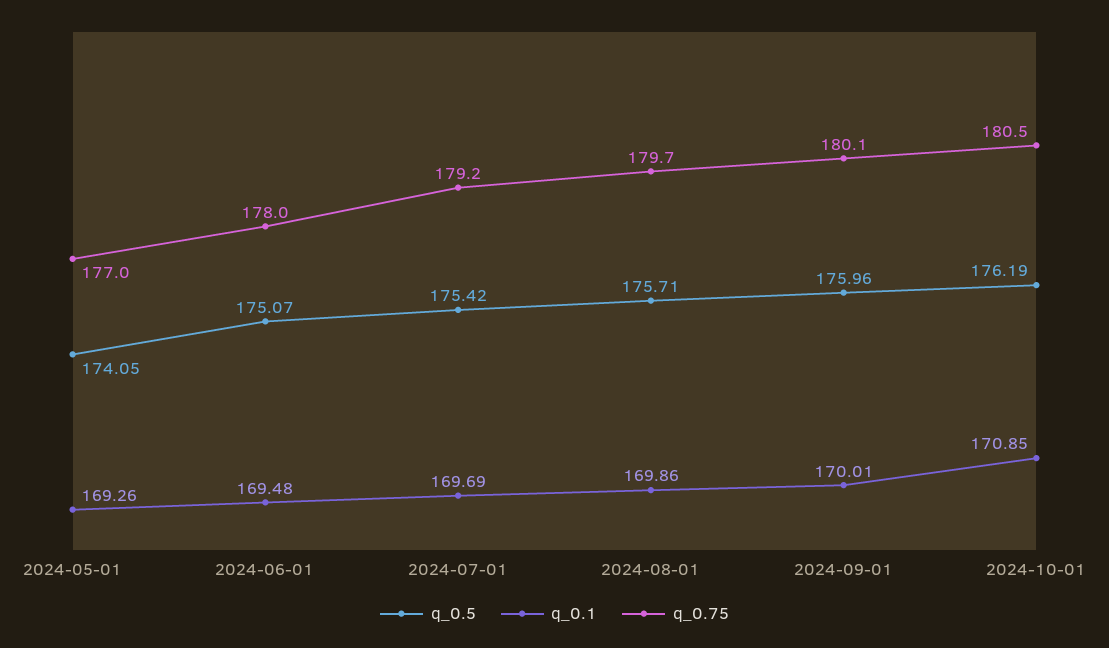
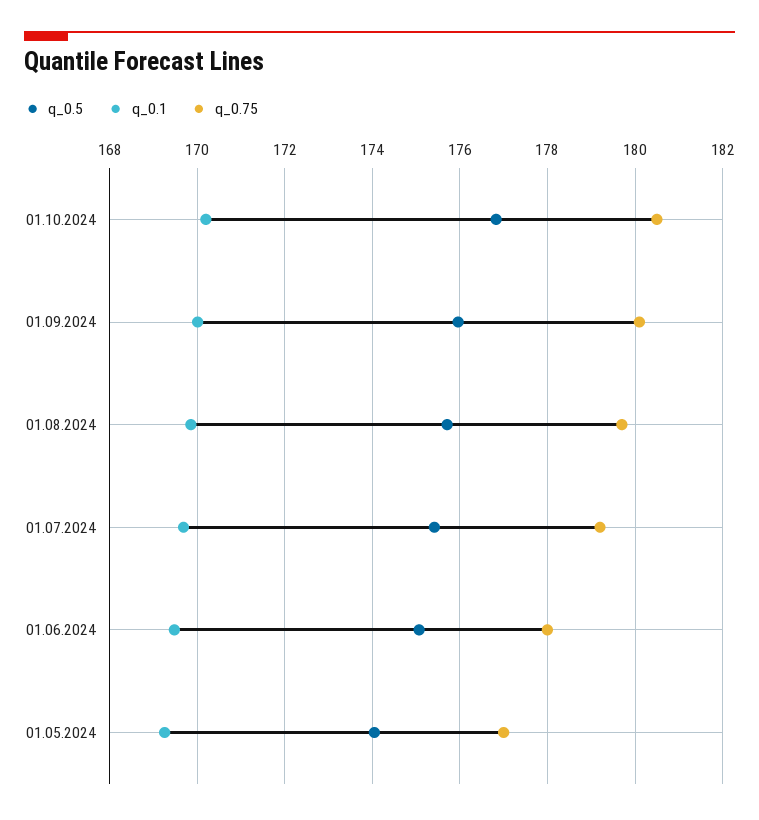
q_0.5, 2024-10-01: 176.19 -> 176.8
q_0.1, 2024-10-01: 170.85 -> 170.2

